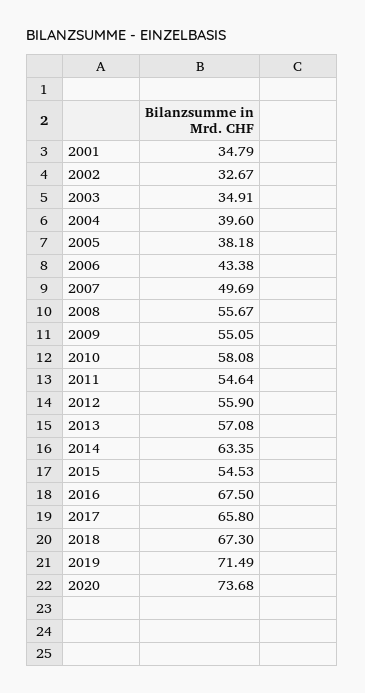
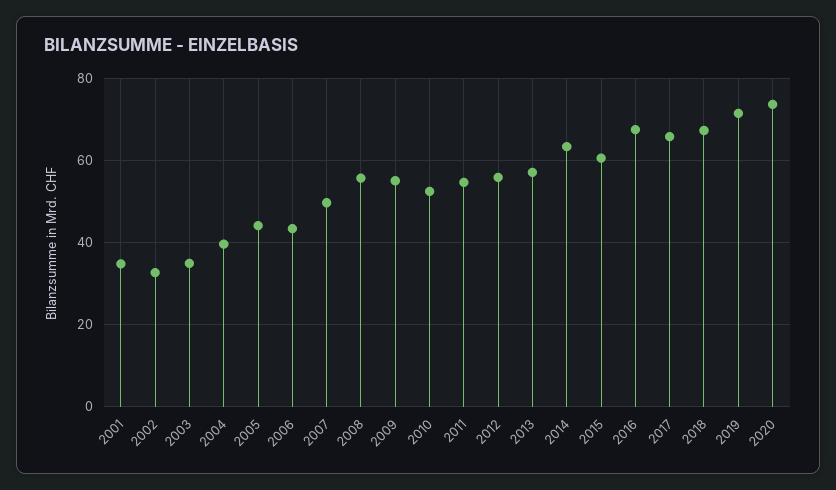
2005: 38.18 -> 44
2010: 58.08 -> 52
2015: 54.53 -> 60

